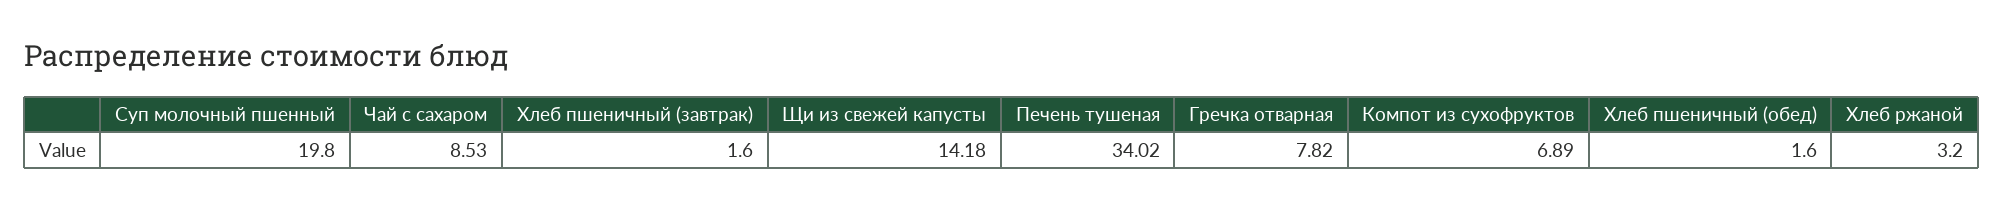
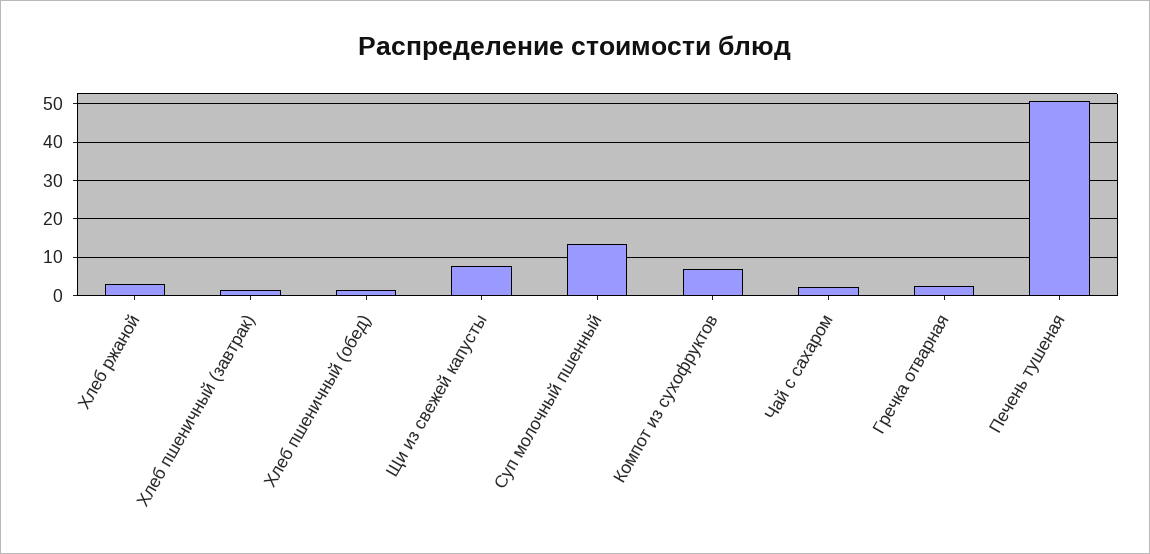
Суп молочный пшенный: 19.8 -> 14
Чай с сахаром: 8.53 -> 2
Щи из свежей капусты: 14.18 -> 8
Печень тушеная: 34.02 -> 50
Гречка отварная: 7.82 -> 2

